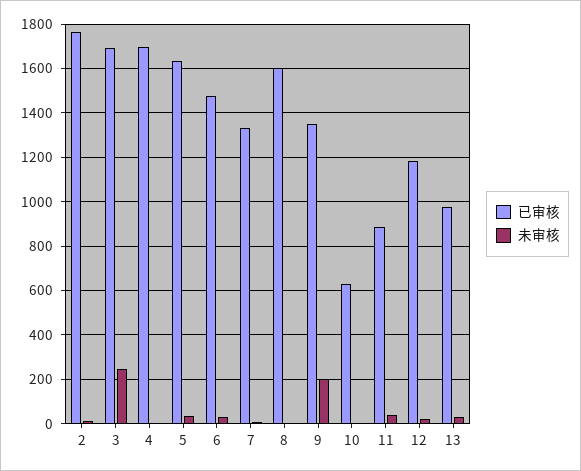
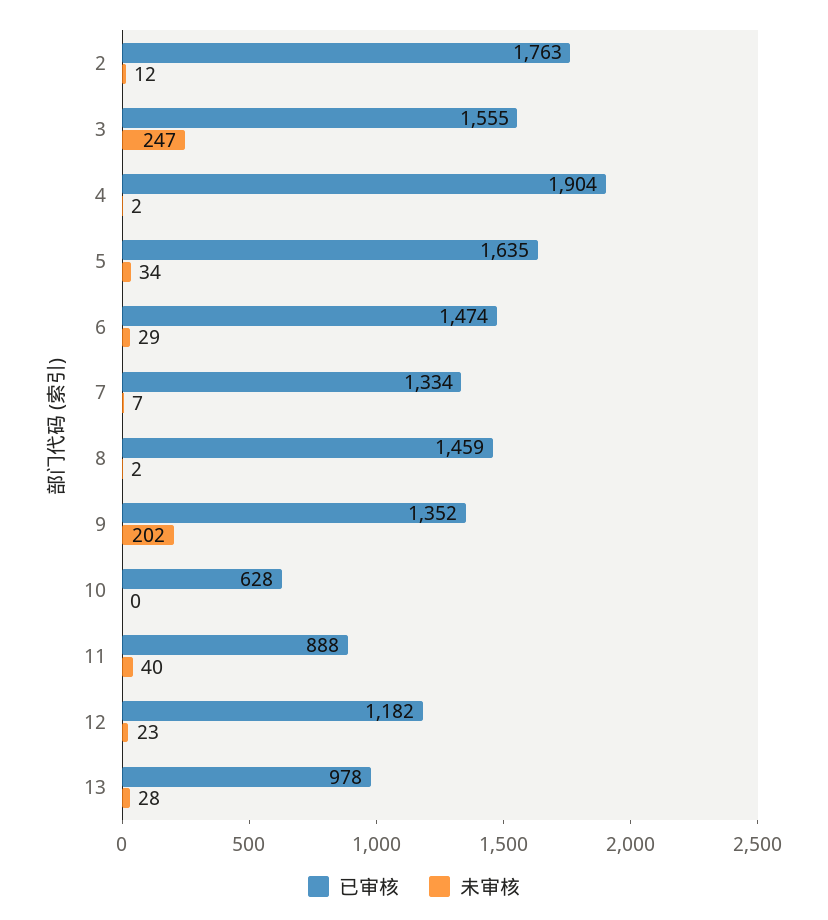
已审核, 3: 1700 -> 1555
已审核, 4: 1700 -> 1904
已审核, 8: 1600 -> 1459

